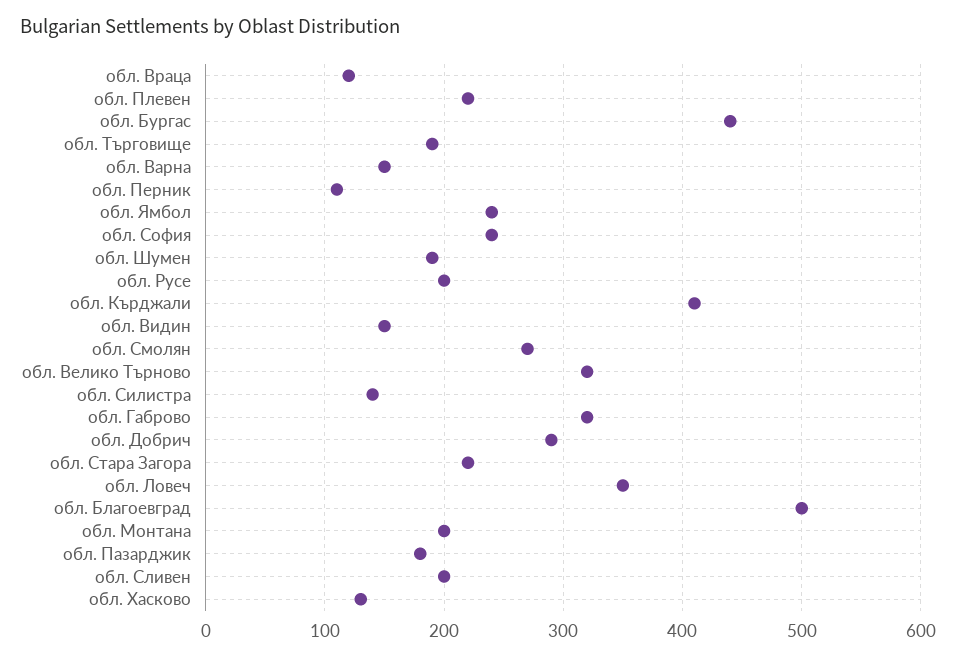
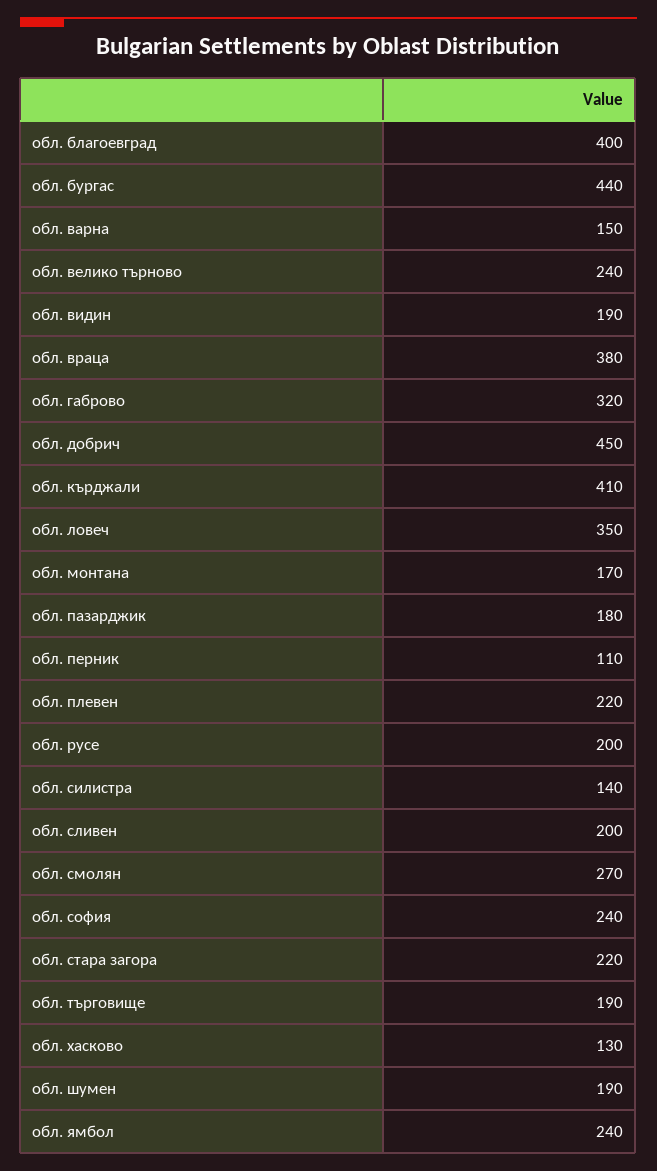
обл. Враца: 120 -> 380
обл. Видин: 150 -> 190
обл. Велико Търново: 320 -> 240
обл. Добрич: 290 -> 450
обл. Благоевград: 500 -> 400
обл. Монтана: 200 -> 170

